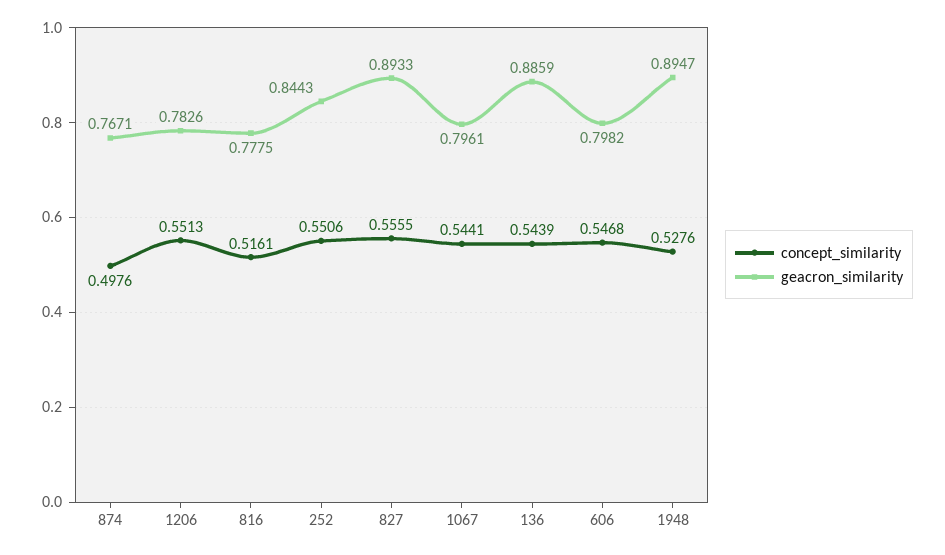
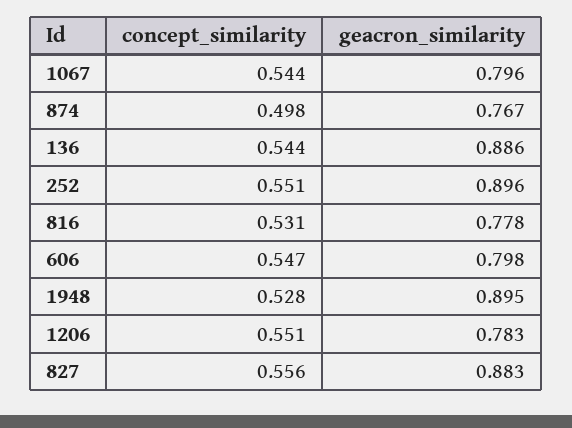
concept_similarity, 816: 0.5161 -> 0.531
geacron_similarity, 252: 0.8443 -> 0.896
geacron_similarity, 827: 0.8933 -> 0.883

